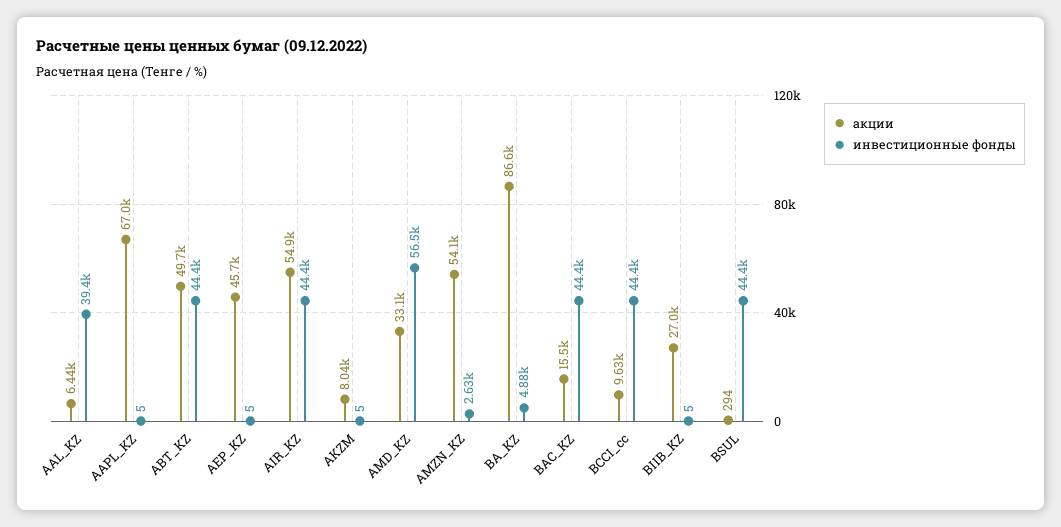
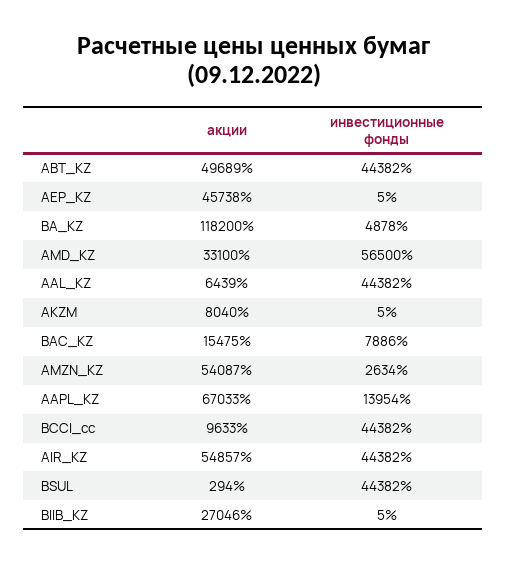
инвестиционные фонды, AAL_KZ: 39400 -> 44382
инвестиционные фонды, AAPL_KZ: 5 -> 13954
акции, BA_KZ: 86600 -> 118200
инвестиционные фонды, BAC_KZ: 44400 -> 7886

